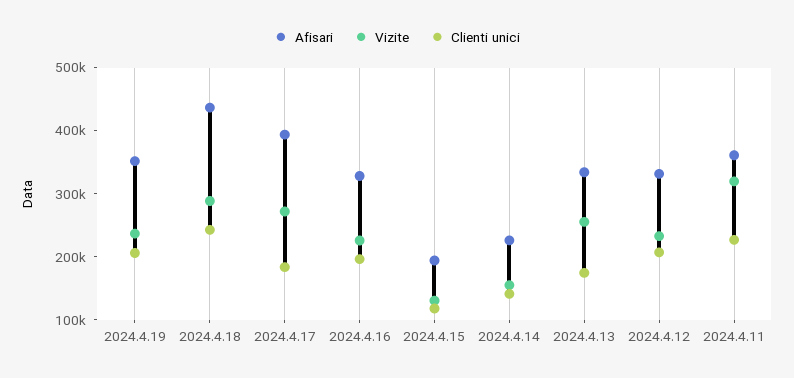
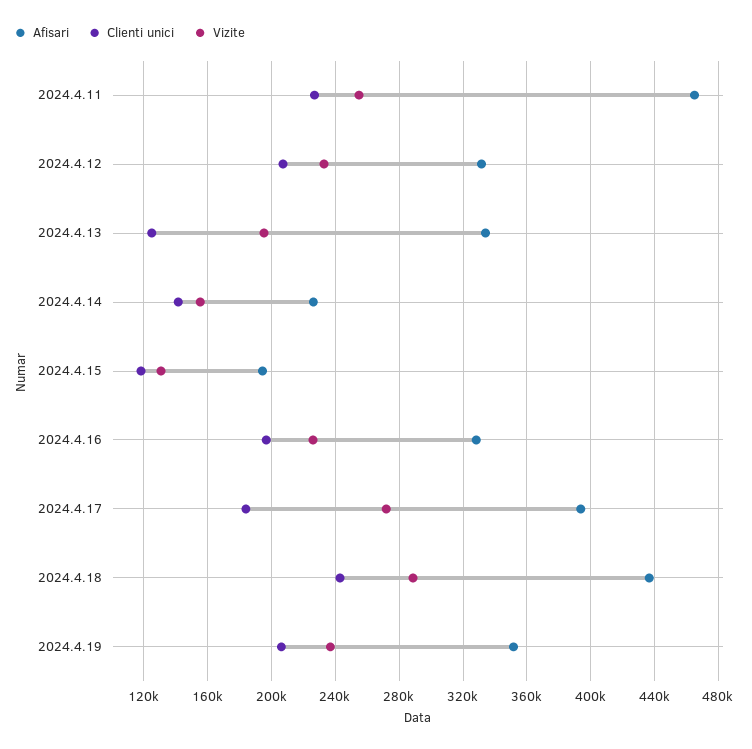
Vizite, 2024.4.13: 260000 -> 195000
Clienti unici, 2024.4.13: 180000 -> 125000
Afisari, 2024.4.11: 360000 -> 465000
Vizite, 2024.4.11: 320000 -> 255000

